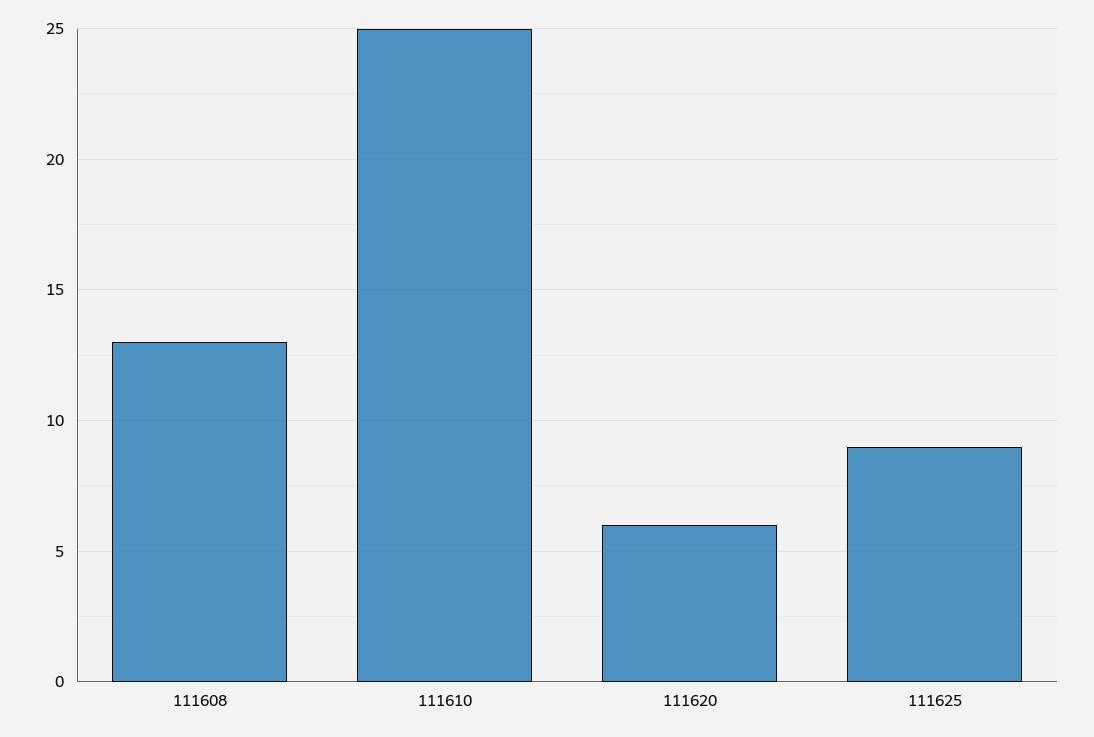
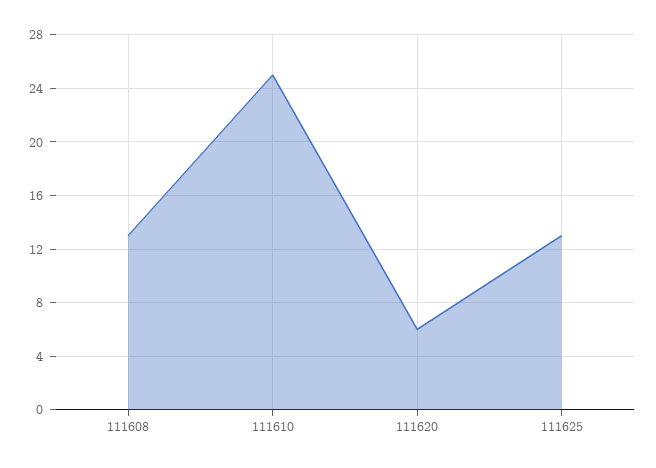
111625: 9 -> 13

